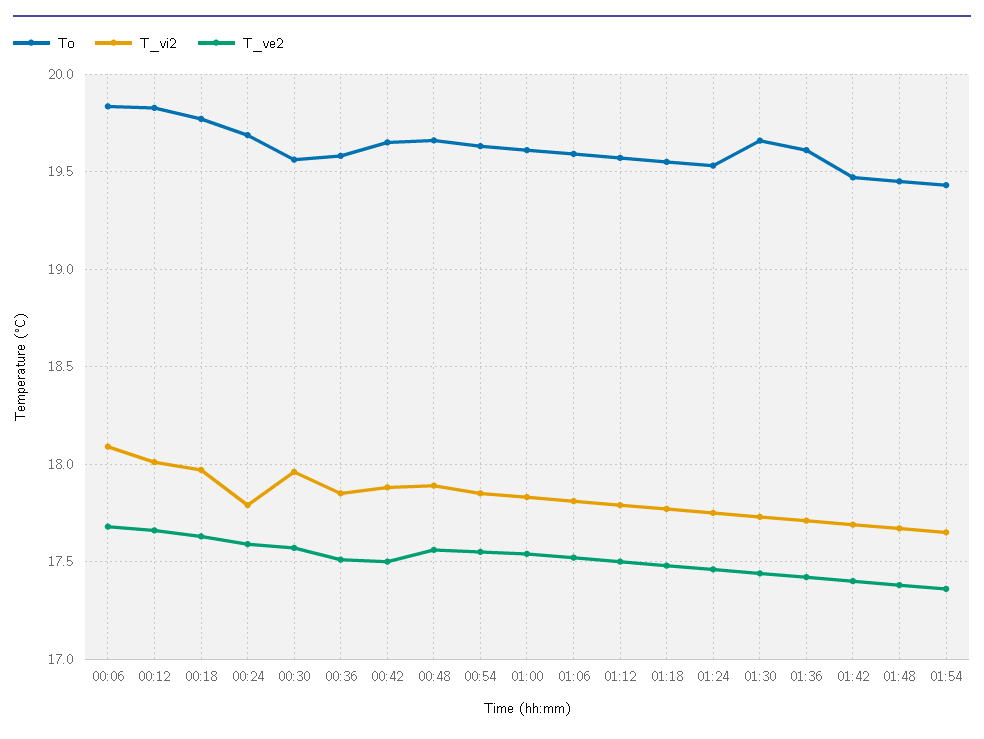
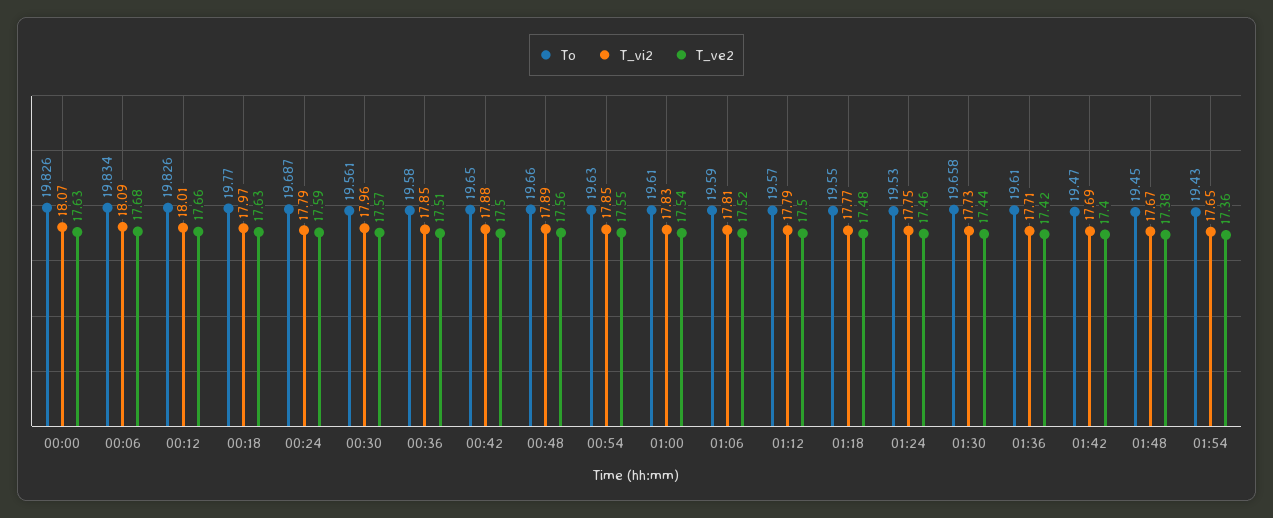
To, 00:00: none -> 19.826
T_vi2, 00:00: none -> 18.07
T_ve2, 00:00: none -> 17.63

